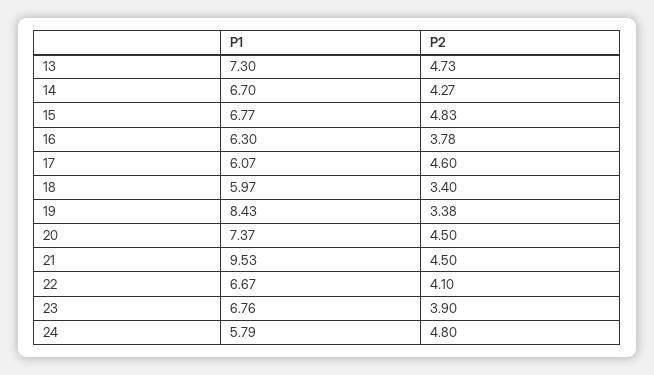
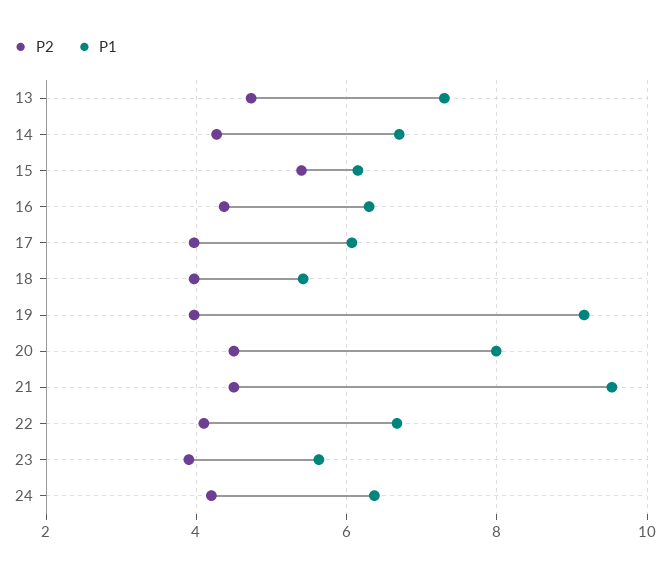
P1, 15: 6.77 -> 6.2
P2, 15: 4.83 -> 5.4
P2, 16: 3.78 -> 4.4
P2, 17: 4.6 -> 4
P1, 18: 5.97 -> 5.4
P2, 18: 3.4 -> 4
P1, 19: 8.43 -> 9.2
P2, 19: 3.38 -> 4
P1, 20: 7.37 -> 8
P1, 23: 6.76 -> 5.6
P1, 24: 5.79 -> 6.4
P2, 24: 4.8 -> 4.2

